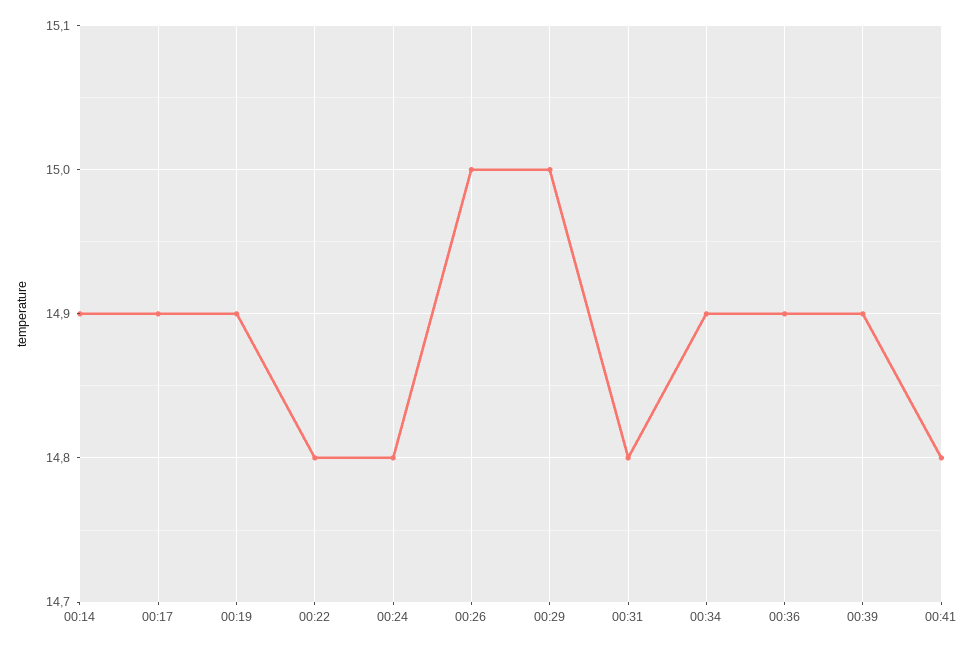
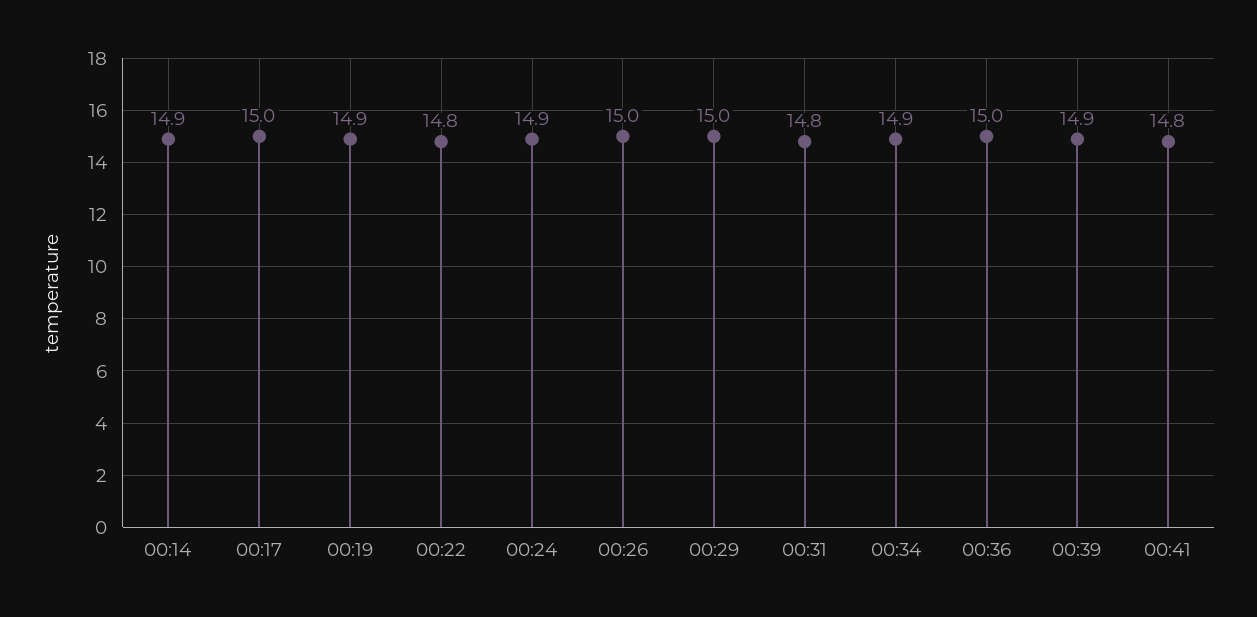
00:17: 14.9 -> 15
00:24: 14.8 -> 14.9
00:36: 14.9 -> 15

